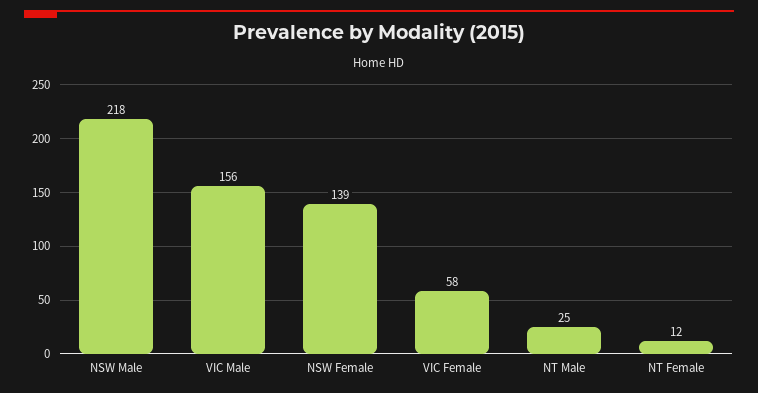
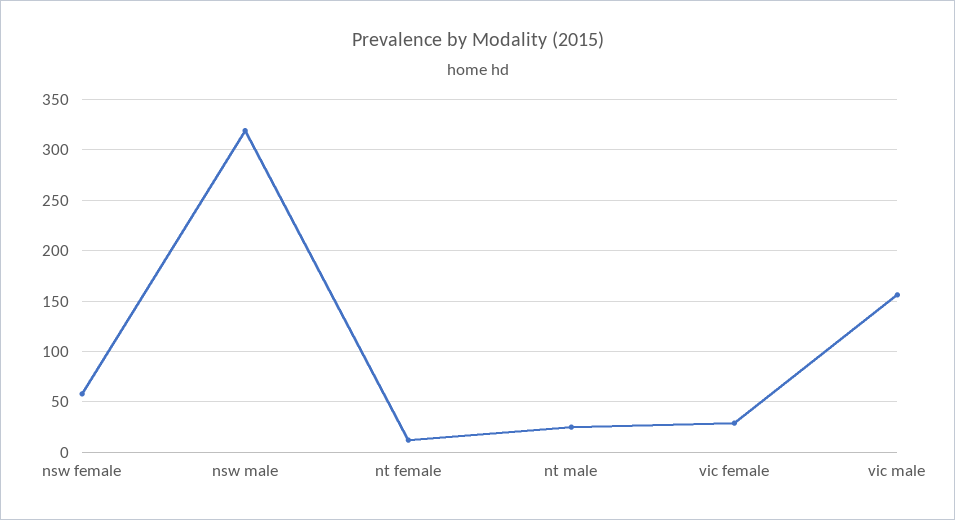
NSW Male: 218 -> 320
NSW Female: 139 -> 60
VIC Female: 58 -> 30

